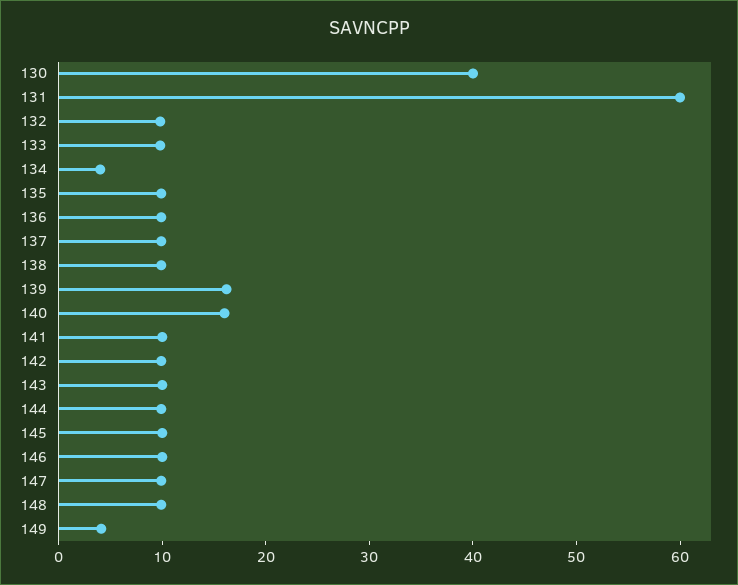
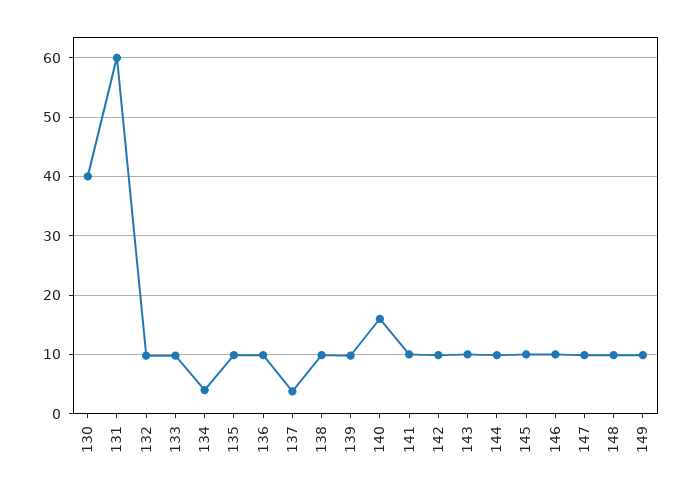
137: 10 -> 4
139: 16 -> 10
149: 4 -> 10

